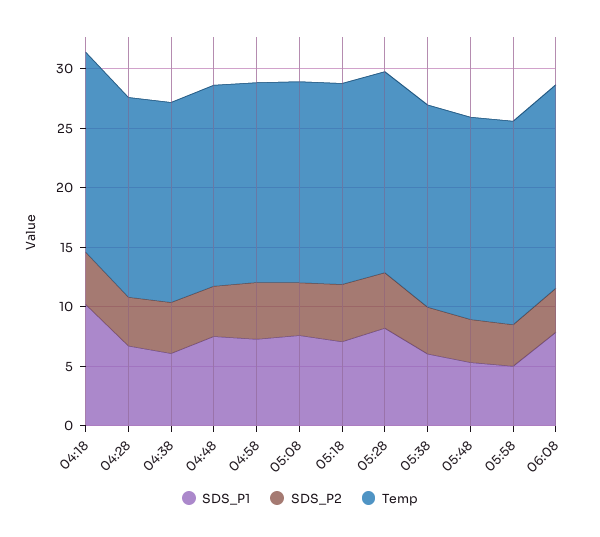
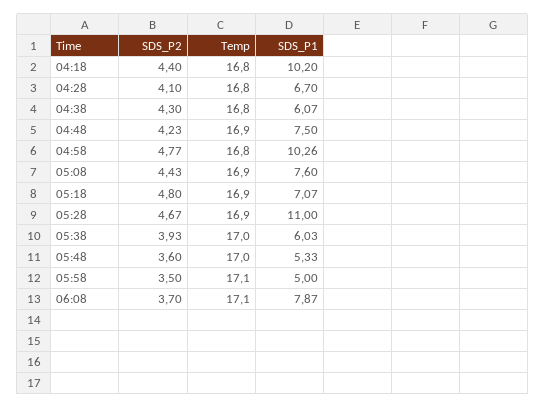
SDS_P1, 04:58: 7 -> 10.26
SDS_P1, 05:28: 8 -> 11

